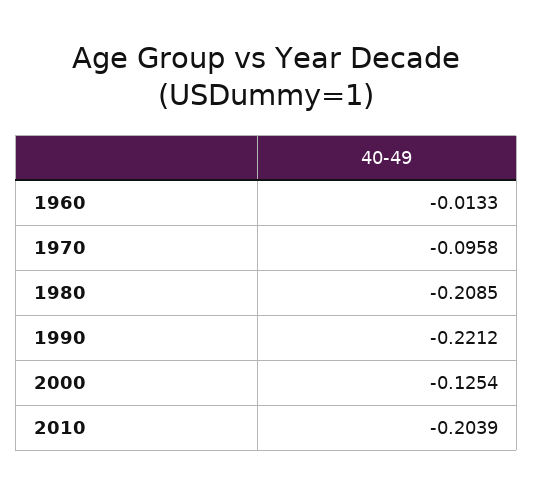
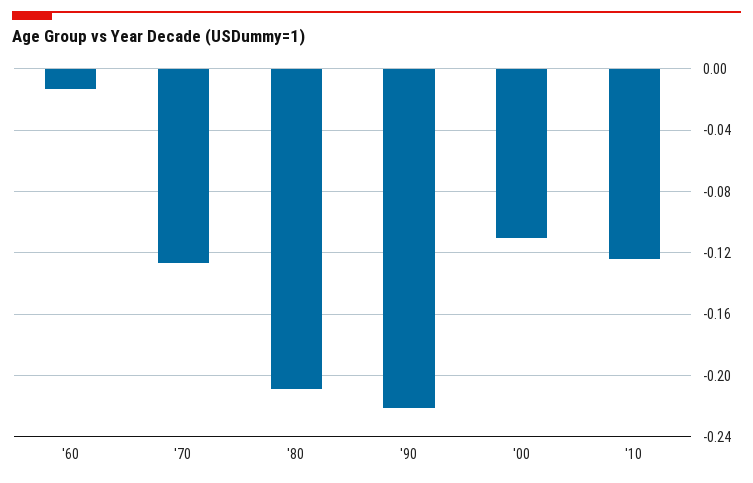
1970: -0.0958 -> -0.125
2000: -0.1254 -> -0.11
2010: -0.2039 -> -0.125

